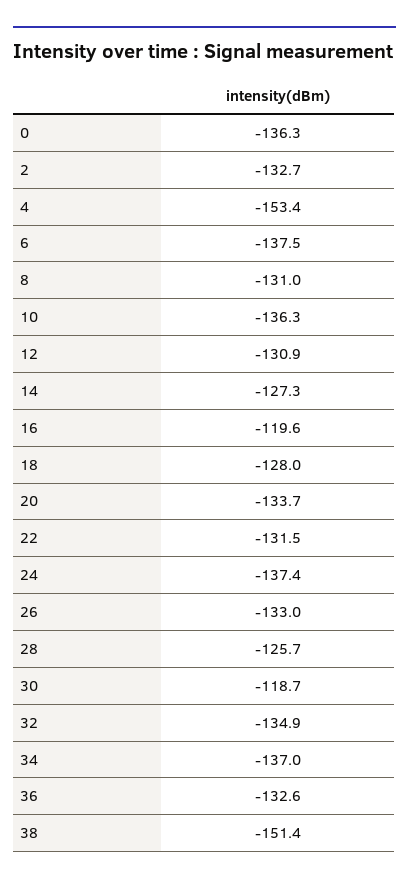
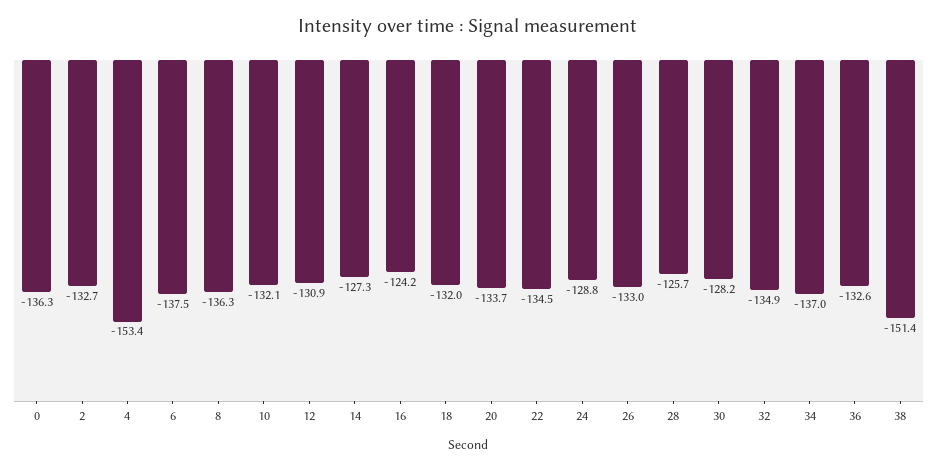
8: -131 -> -136.3
10: -136.3 -> -132.1
16: -119.6 -> -124.2
18: -128 -> -132
22: -131.5 -> -134.5
24: -137.4 -> -128.8
30: -118.7 -> -128.2

